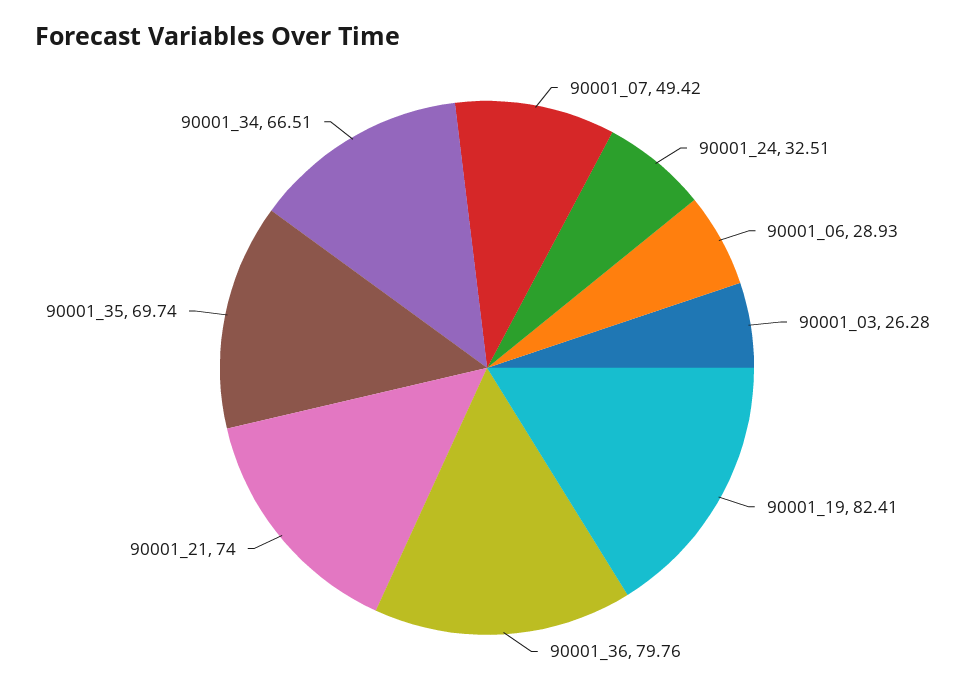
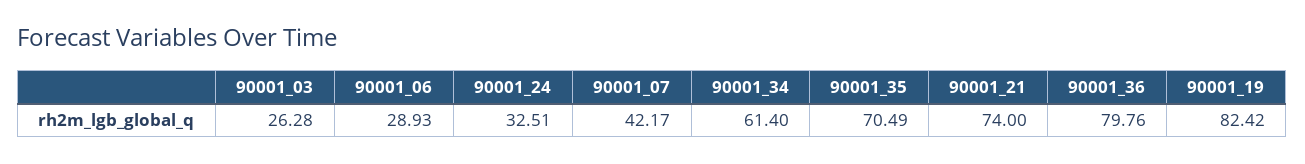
90001_07: 49.42 -> 42.17
90001_19: 82.41 -> 82.42
90001_35: 69.74 -> 70.49
90001_34: 66.51 -> 61.4

